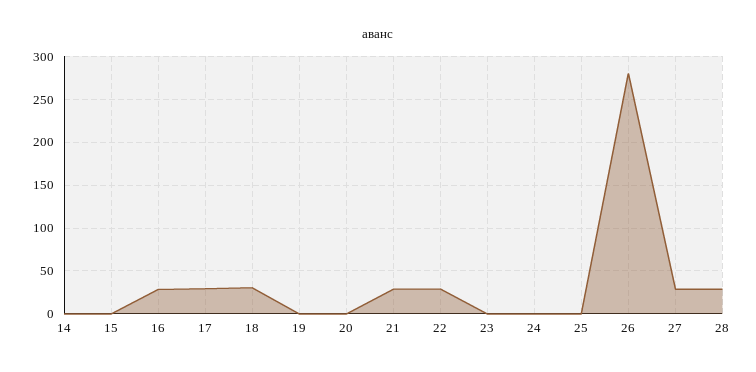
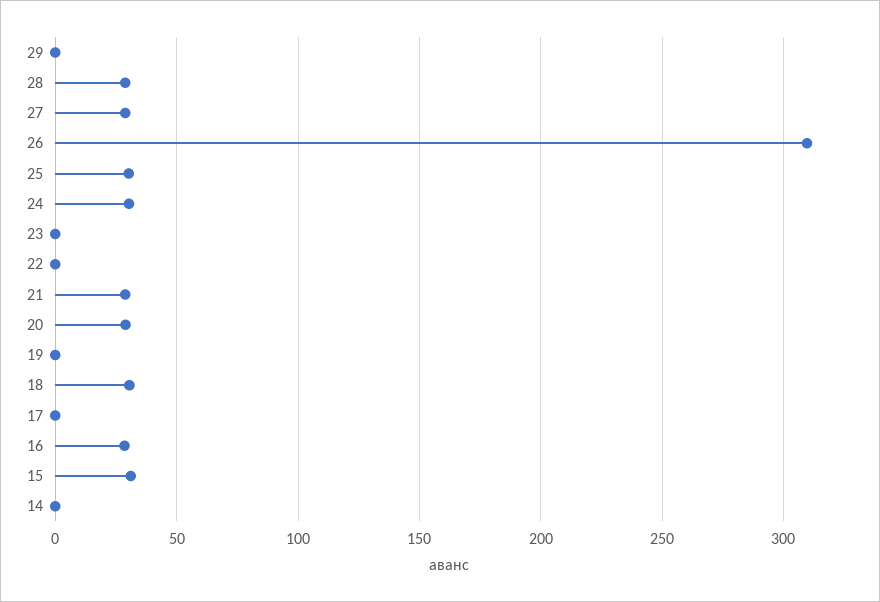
15: 0 -> 30
17: 30 -> 0
20: 0 -> 30
22: 30 -> 0
24: 0 -> 30
25: 0 -> 30
26: 280 -> 310
29: none -> 0

